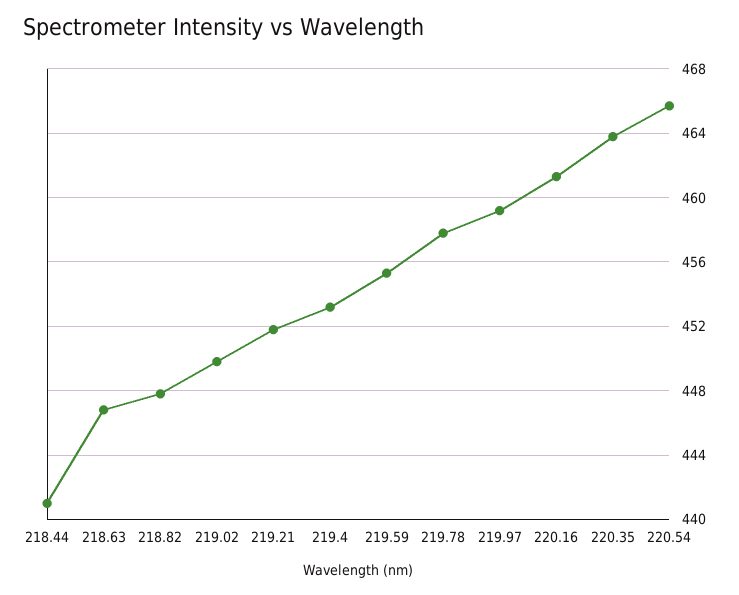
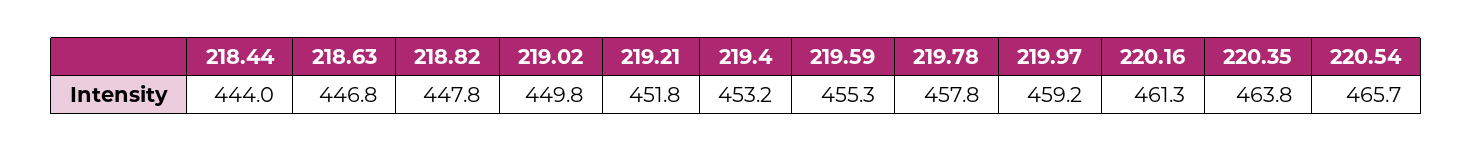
218.44: 441 -> 444

